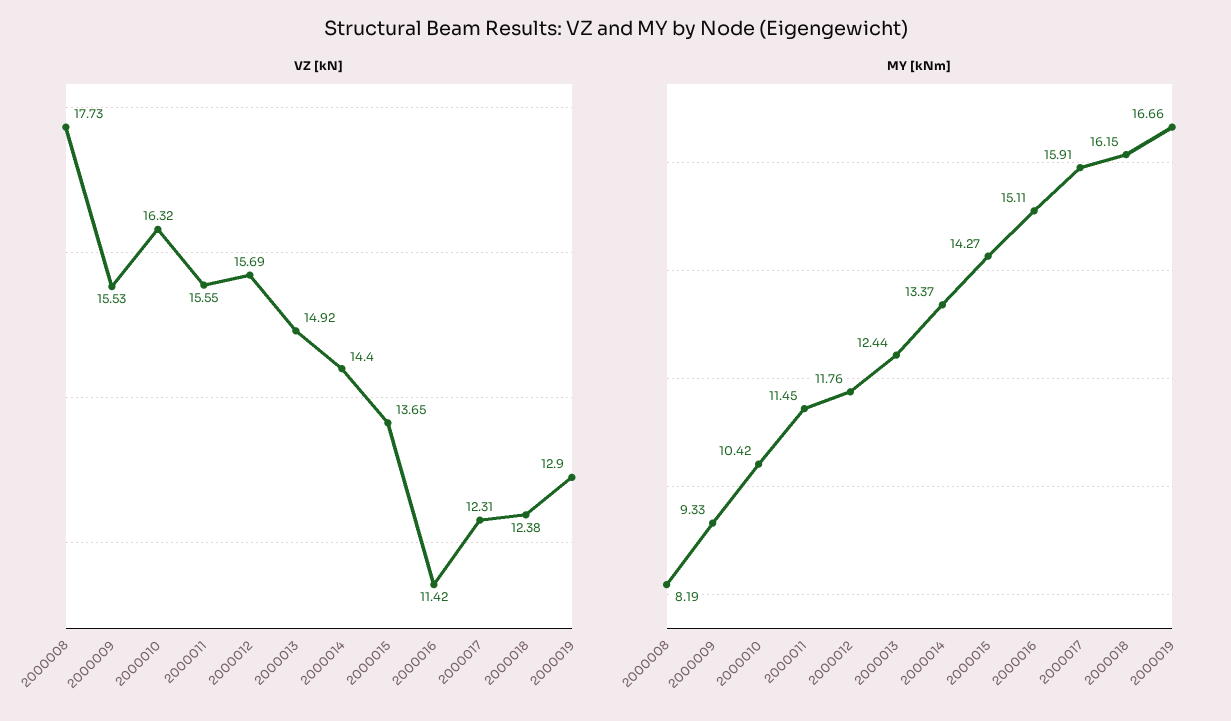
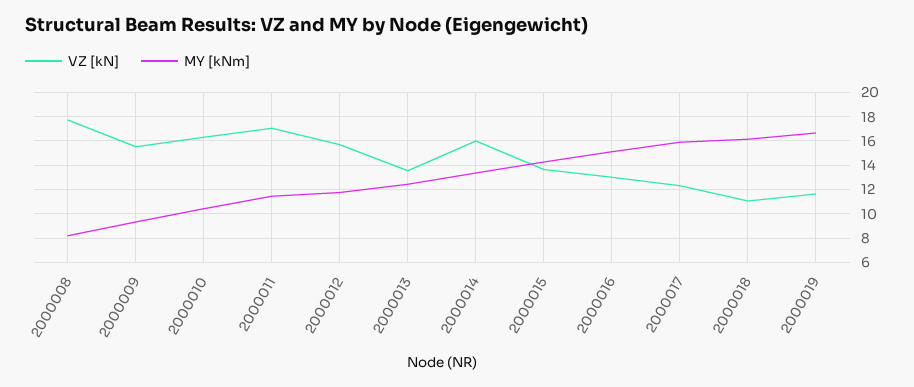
VZ [kN], 2000011: 15.55 -> 17
VZ [kN], 2000013: 14.92 -> 13.5
VZ [kN], 2000014: 14.4 -> 16
VZ [kN], 2000016: 11.42 -> 13
VZ [kN], 2000018: 12.38 -> 11
VZ [kN], 2000019: 12.9 -> 11.5

